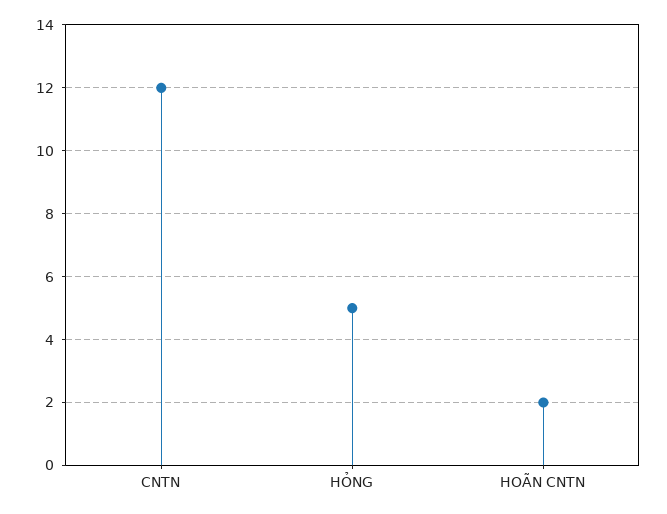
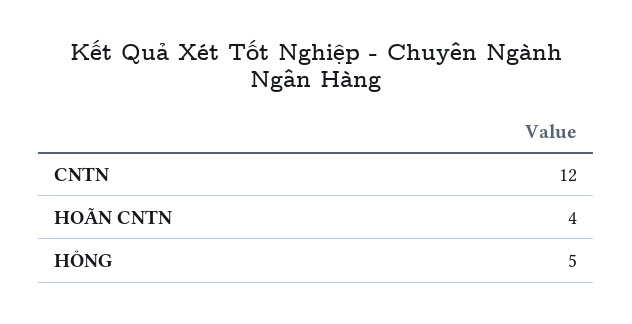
HOÃN CNTN: 2 -> 4

